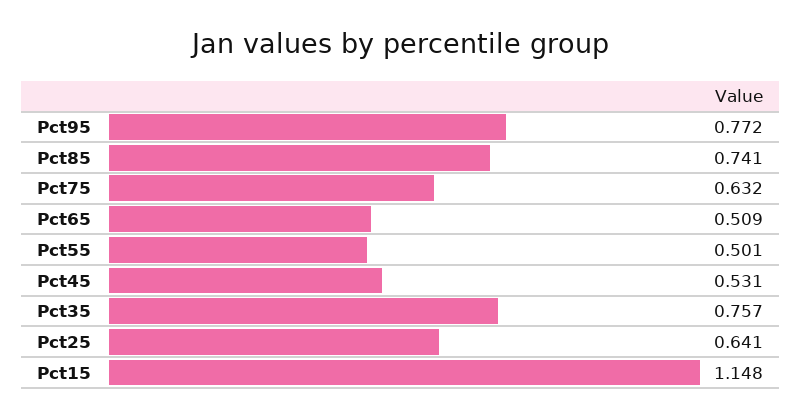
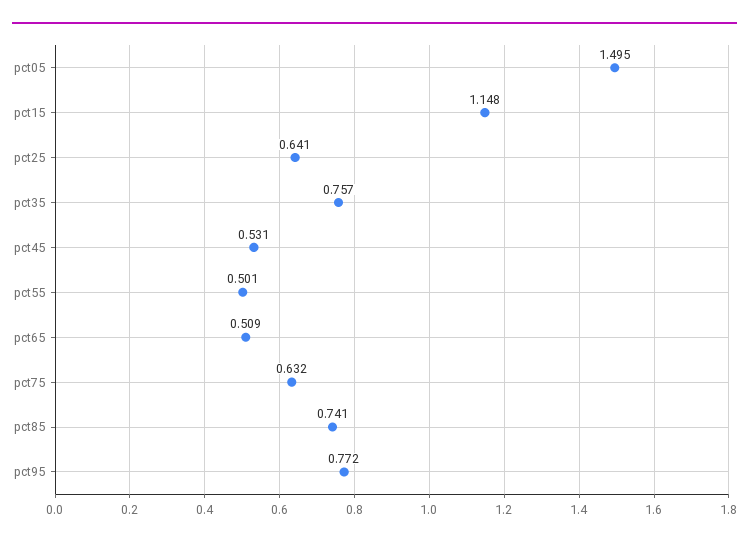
pct05: none -> 1.495

